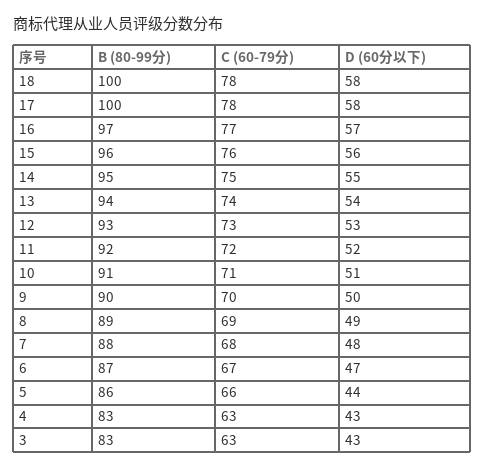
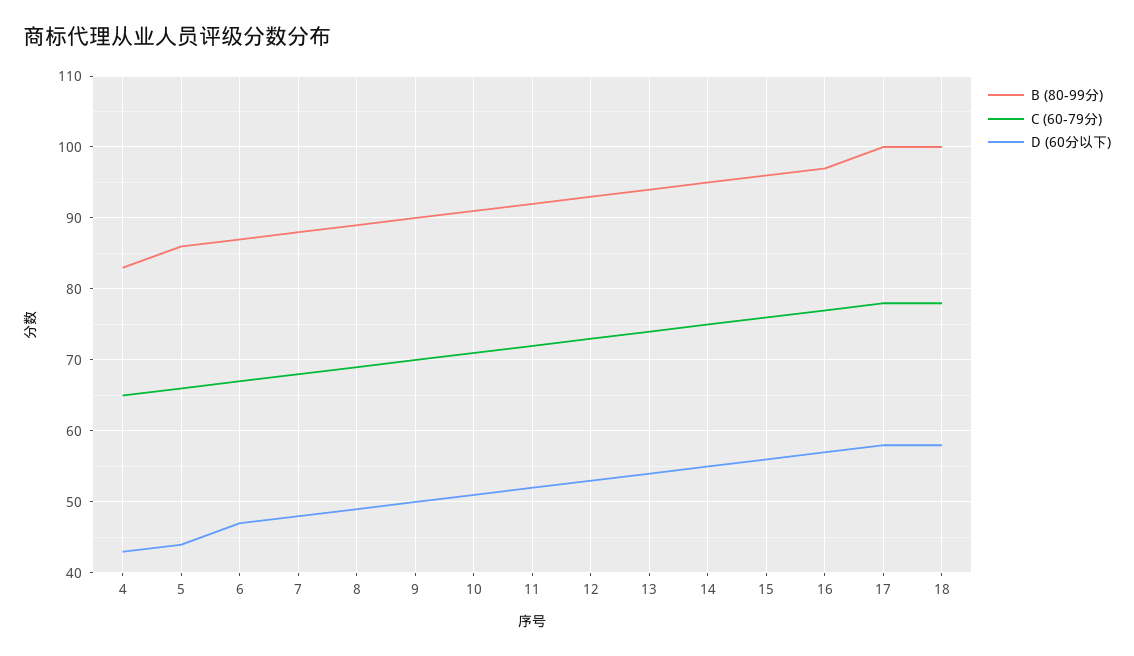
C (60-79分), 4: 63 -> 65
B (80-99分), 3: 83 -> none
C (60-79分), 3: 63 -> none
D (60分以下), 3: 43 -> none

